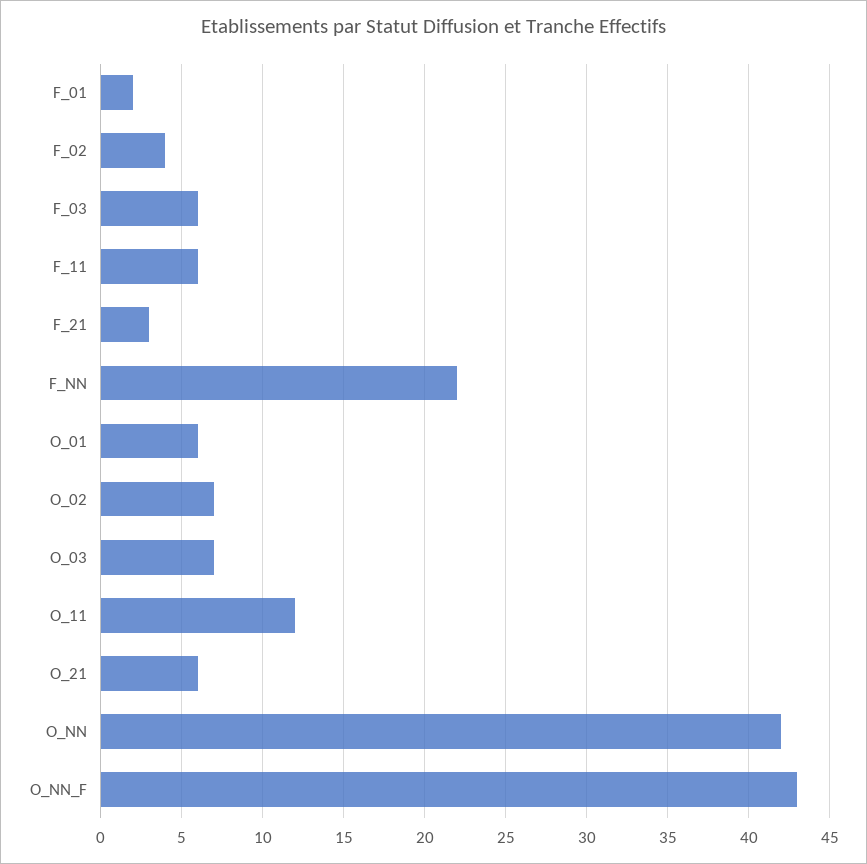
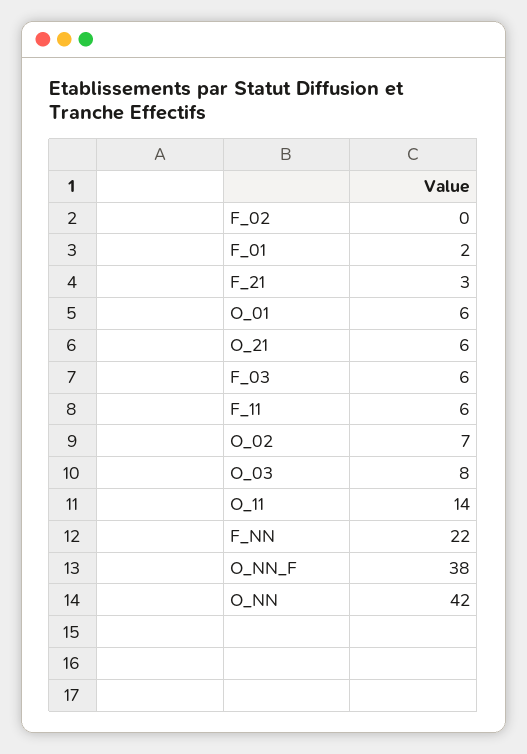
F_02: 4 -> 0
O_03: 7 -> 8
O_11: 12 -> 14
O_NN_F: 43 -> 38

